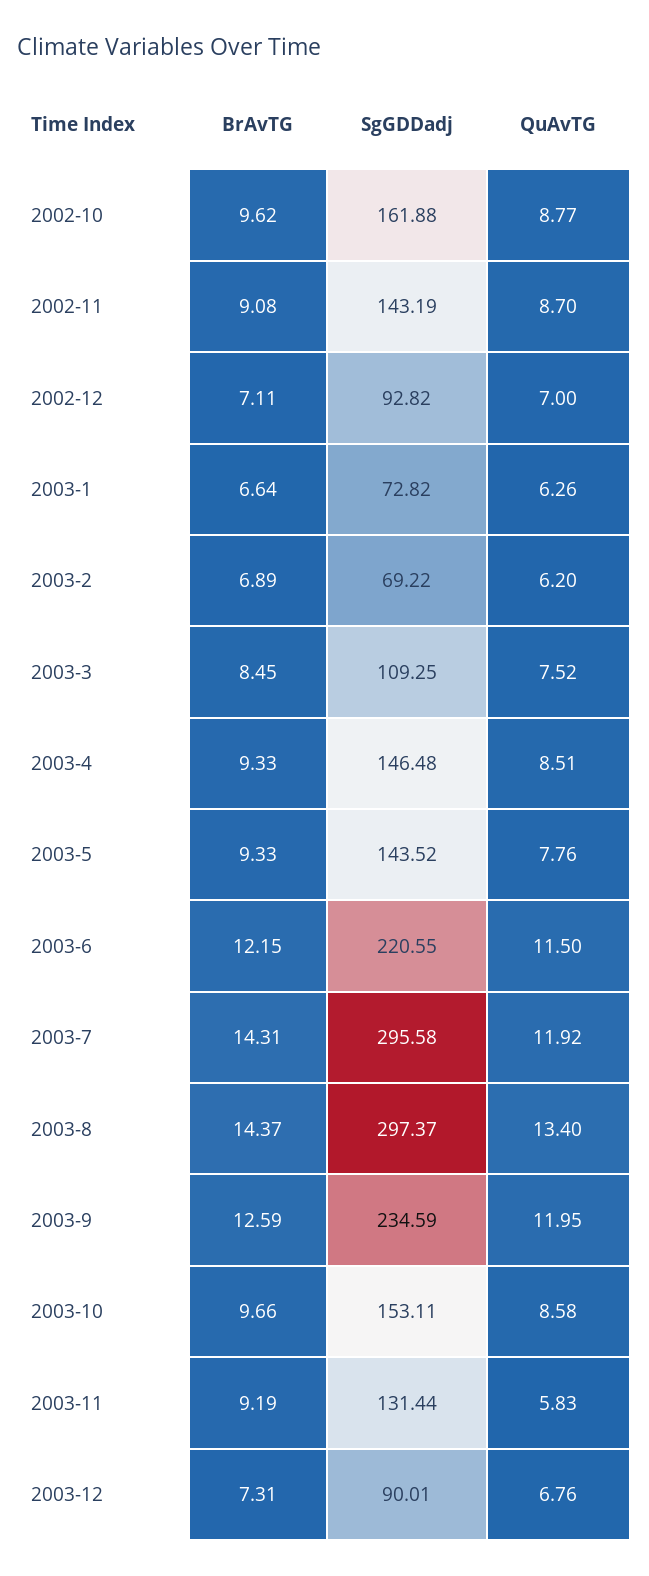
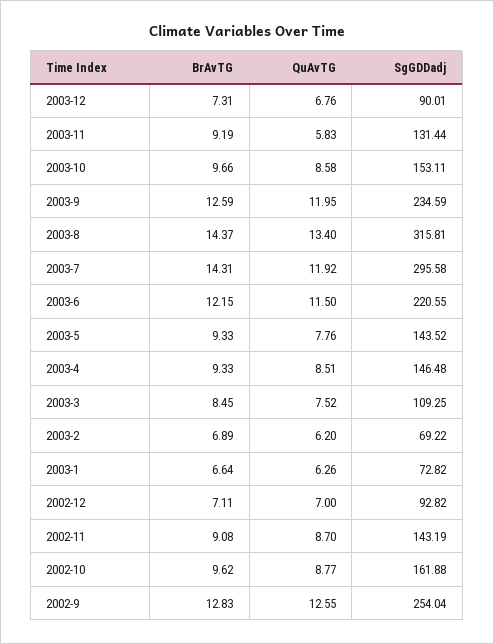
SgGDDadj, 2003-8: 297.37 -> 315.81
BrAvTG, 2002-9: none -> 12.83
QuAvTG, 2002-9: none -> 12.55
SgGDDadj, 2002-9: none -> 254.04

